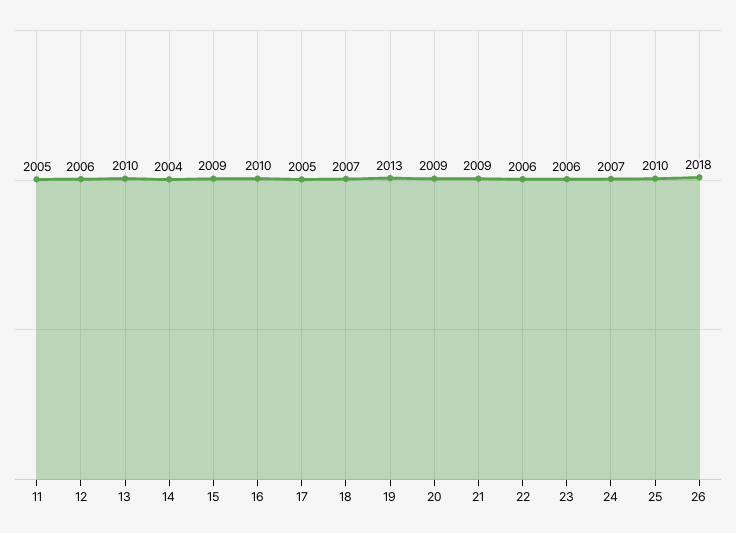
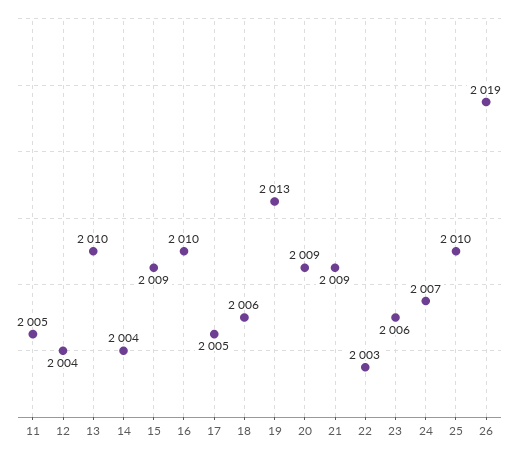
12: 2006 -> 2004
18: 2007 -> 2006
22: 2006 -> 2003
26: 2018 -> 2019

